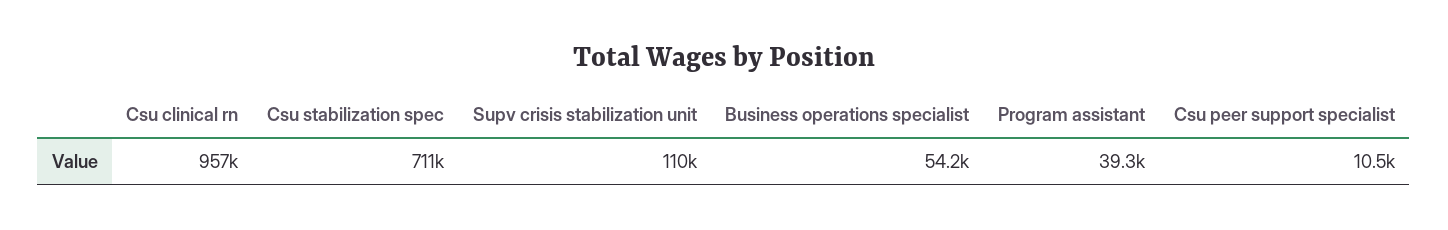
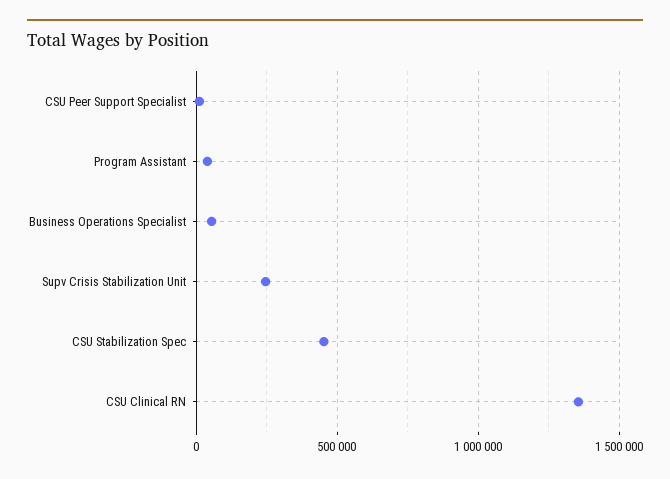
Csu clinical rn: 957000 -> 1350000
Csu stabilization spec: 711000 -> 450000
Supv crisis stabilization unit: 110000 -> 250000

